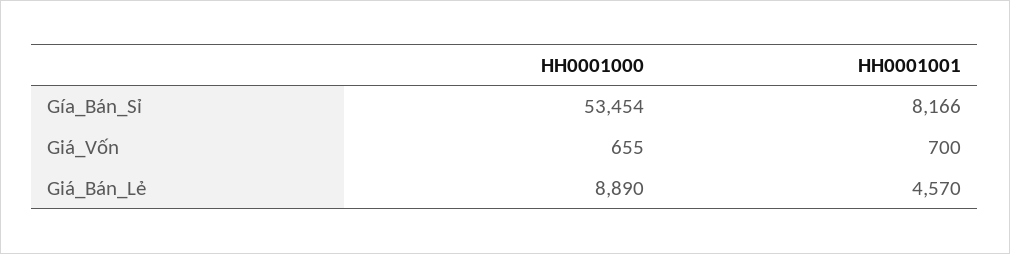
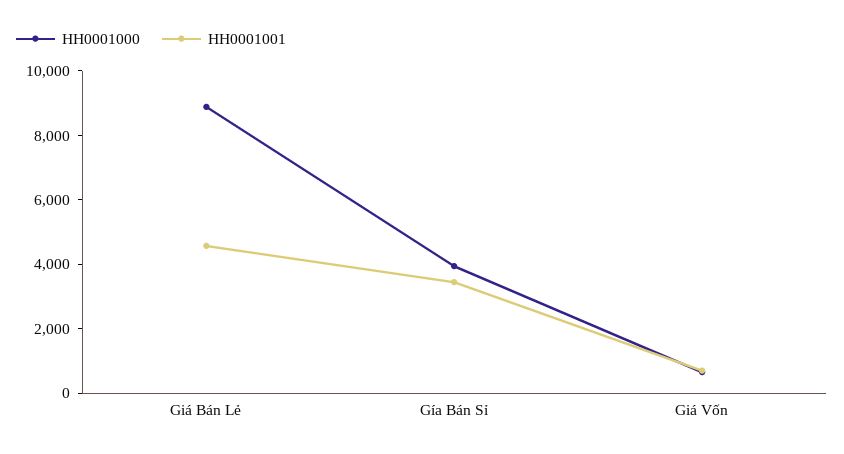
HH0001000, Gía_Bán_Sỉ: 53454 -> 4000
HH0001001, Gía_Bán_Sỉ: 8166 -> 3500

